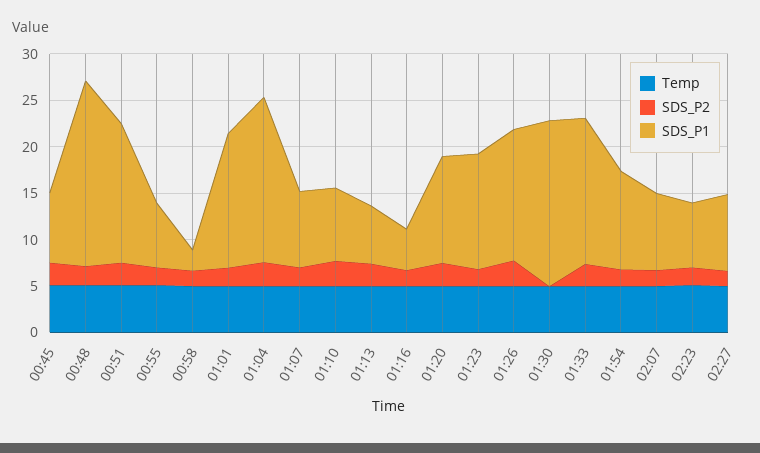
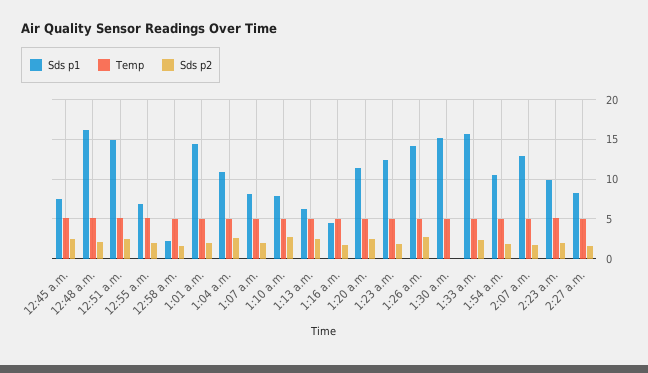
SDS_P1, 00:48: 20 -> 16
SDS_P1, 01:04: 18 -> 11
SDS_P1, 01:30: 18 -> 15
SDS_P1, 02:07: 8 -> 13
SDS_P1, 02:23: 7 -> 10

